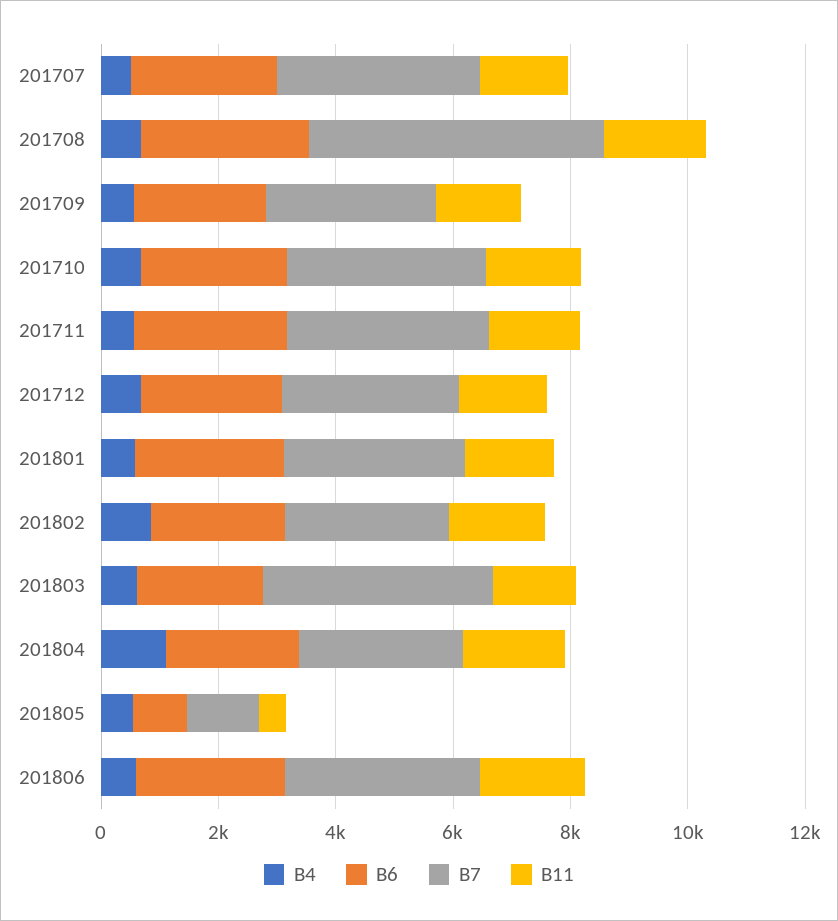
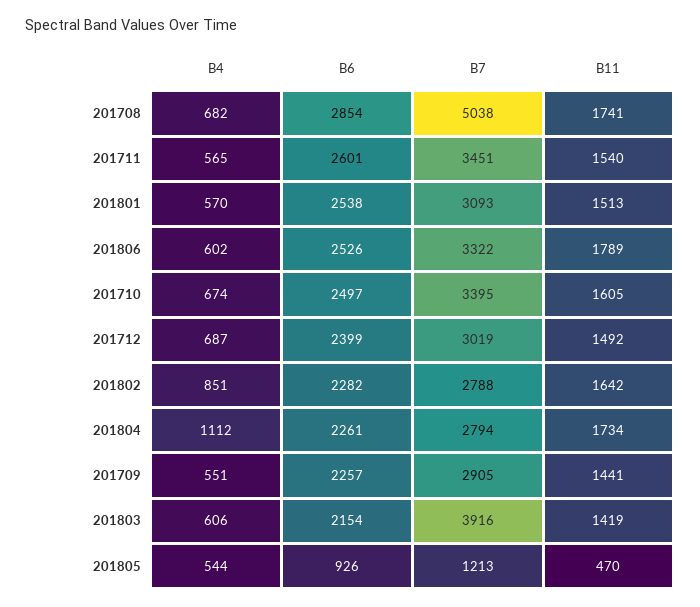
B4, 201707: 500 -> none
B6, 201707: 2500 -> none
B7, 201707: 3500 -> none
B11, 201707: 1500 -> none

